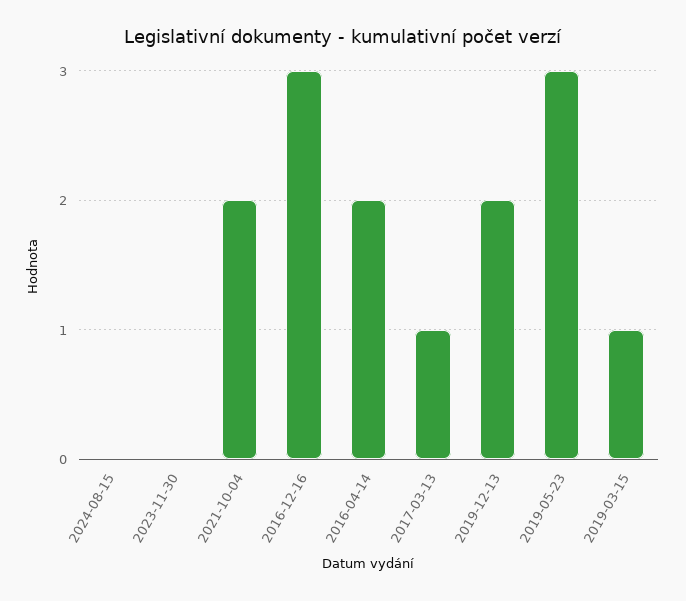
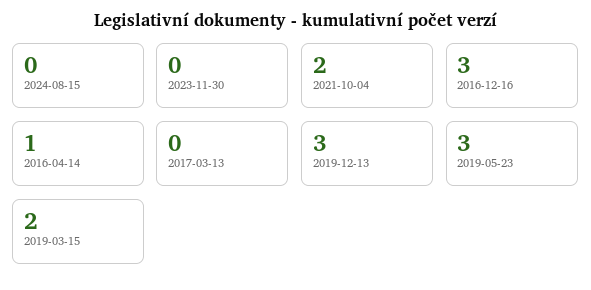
2016-04-14: 2 -> 1
2017-03-13: 1 -> 0
2019-12-13: 2 -> 3
2019-03-15: 1 -> 2

